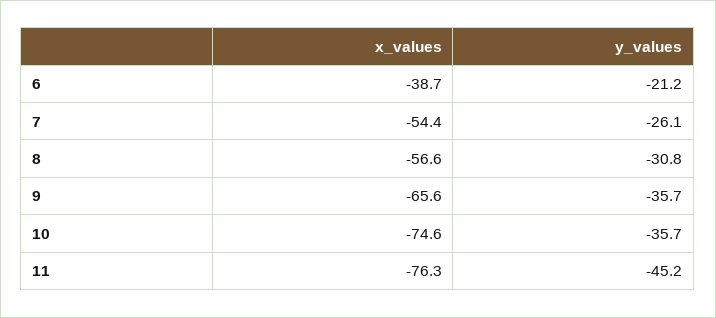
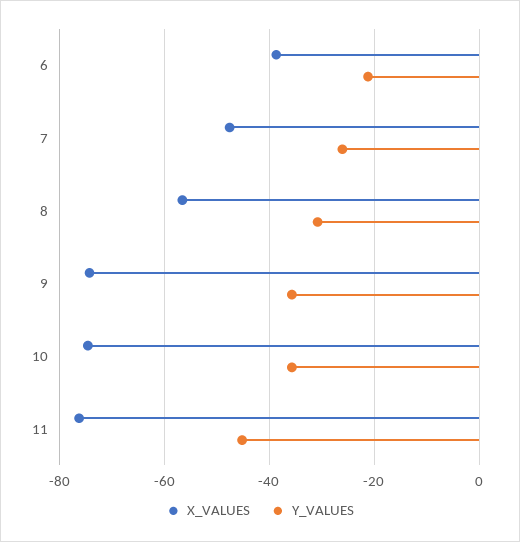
x_values, 7: -54.4 -> -48
x_values, 9: -65.6 -> -74

